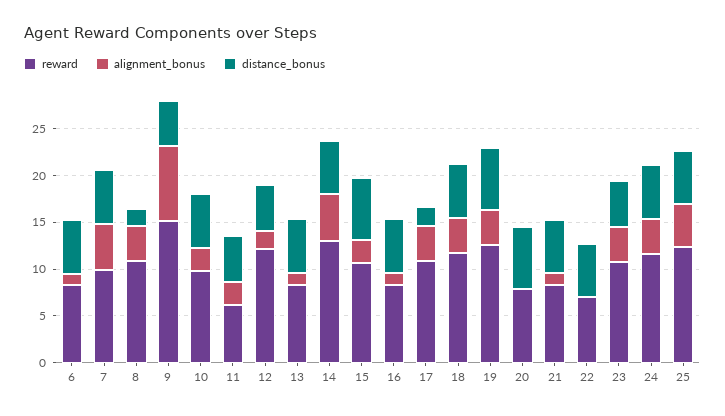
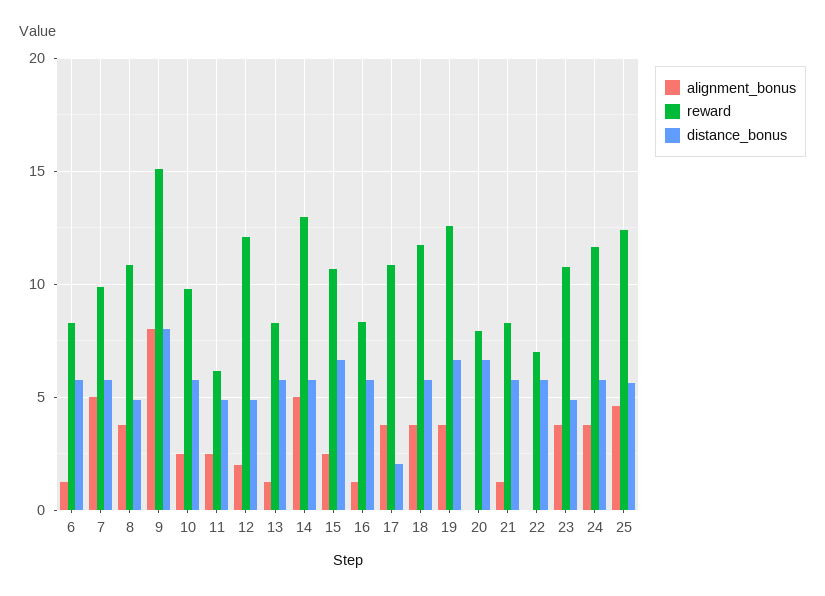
distance_bonus, 8: 2 -> 5
distance_bonus, 9: 5 -> 8

